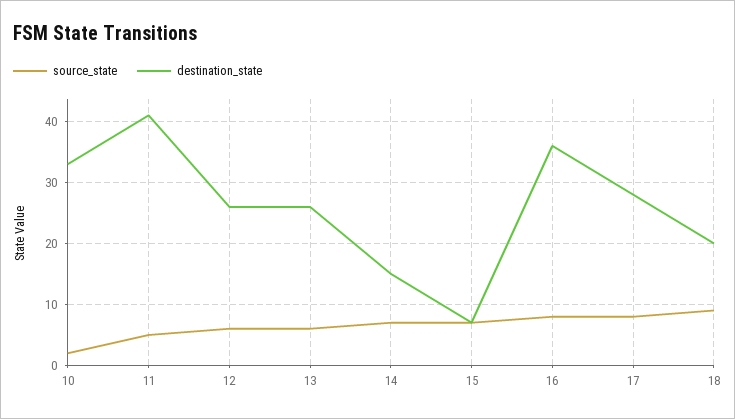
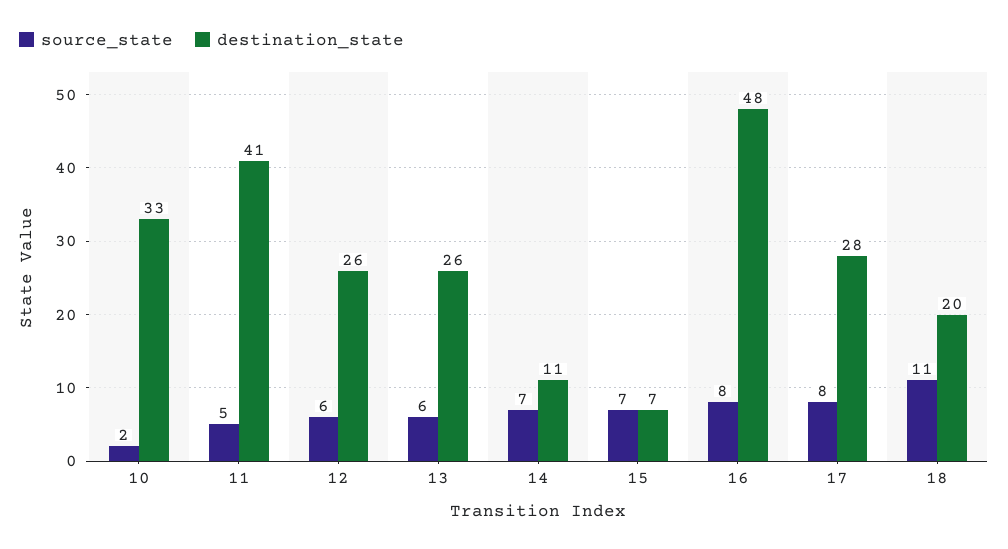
destination_state, 14: 15 -> 11
destination_state, 16: 36 -> 48
source_state, 18: 9 -> 11

